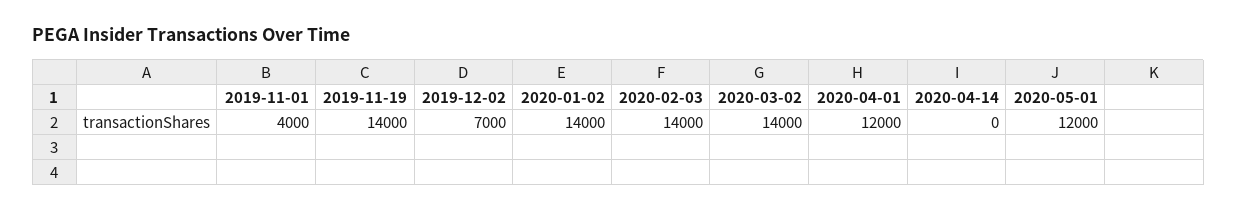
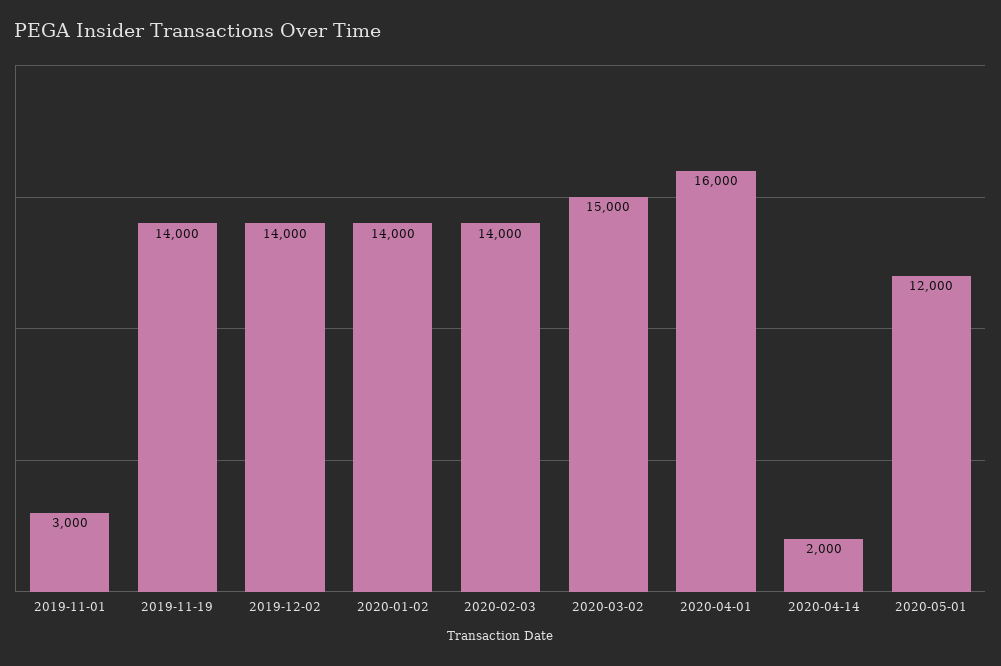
2019-11-01: 4000 -> 3000
2019-12-02: 7000 -> 14000
2020-03-02: 14000 -> 15000
2020-04-01: 12000 -> 16000
2020-04-14: 0 -> 2000

